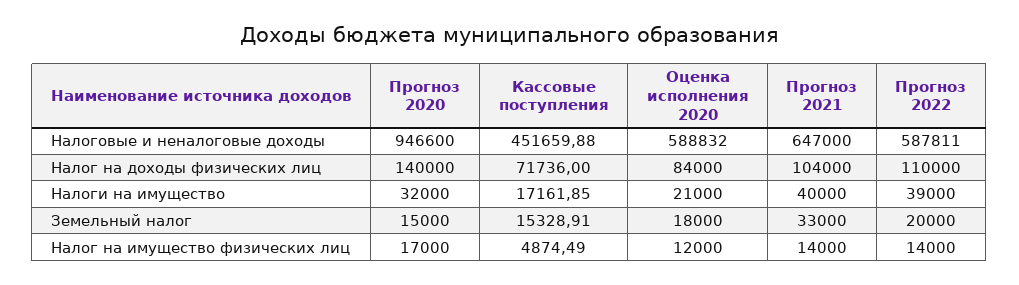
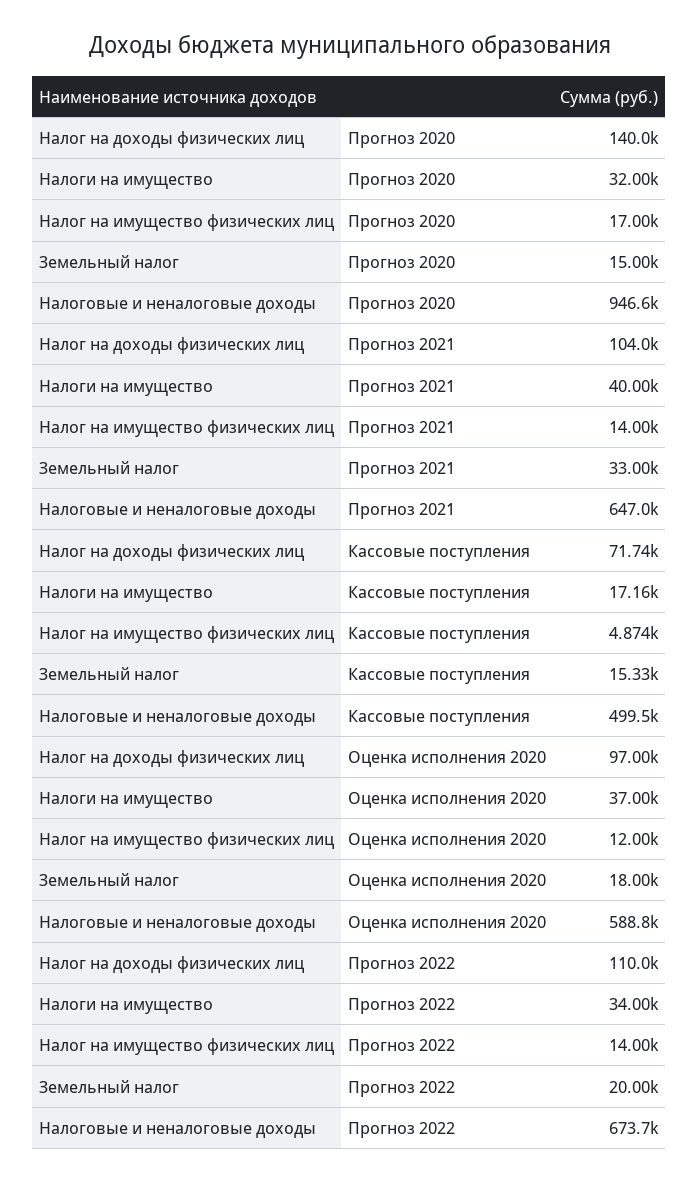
Кассовые поступления, Налоговые и неналоговые доходы: 451659.88 -> 499500
Прогноз 2022, Налоговые и неналоговые доходы: 587811 -> 673700
Оценка исполнения 2020, Налог на доходы физических лиц: 84000 -> 97000
Оценка исполнения 2020, Налоги на имущество: 21000 -> 37000
Прогноз 2022, Налоги на имущество: 39000 -> 34000

